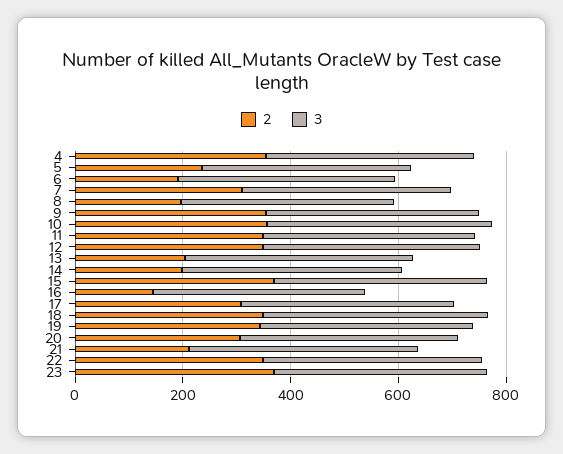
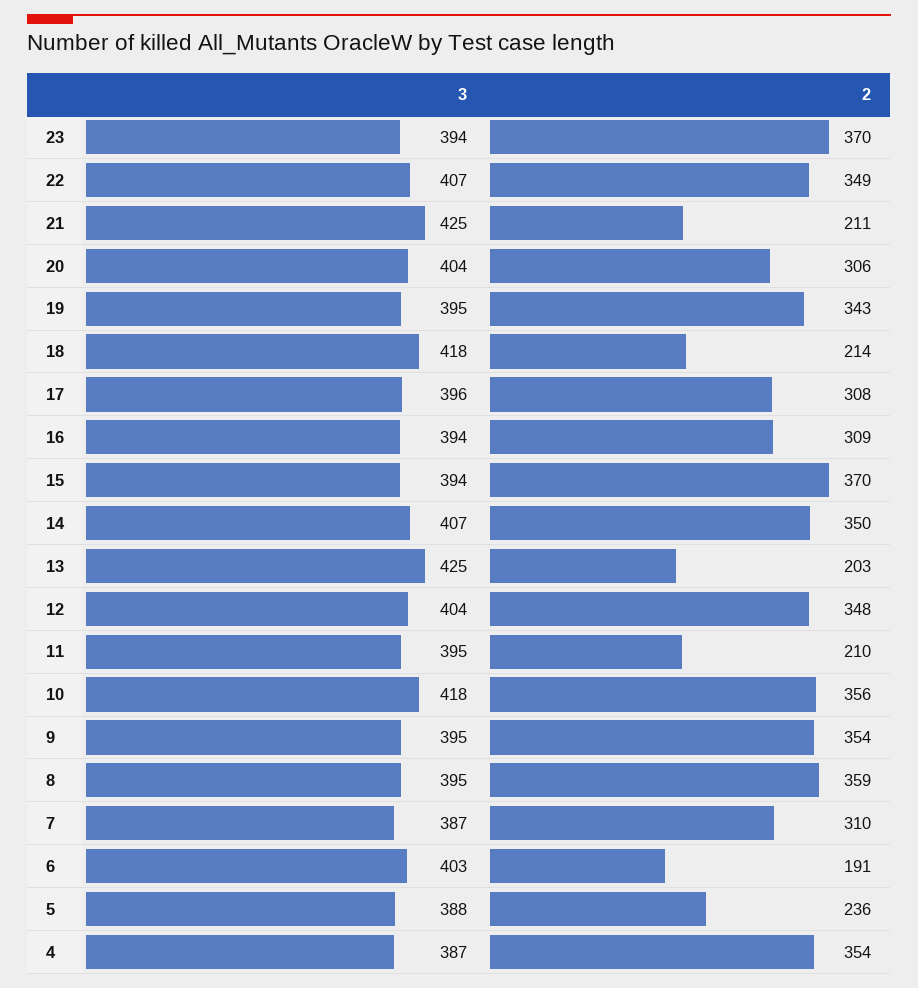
2, 8: 200 -> 359
2, 11: 350 -> 210
2, 14: 200 -> 350
2, 16: 150 -> 309
2, 18: 350 -> 214

